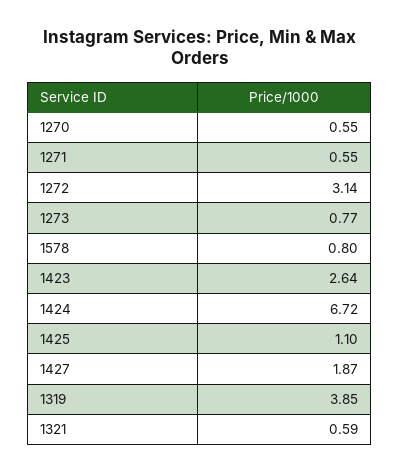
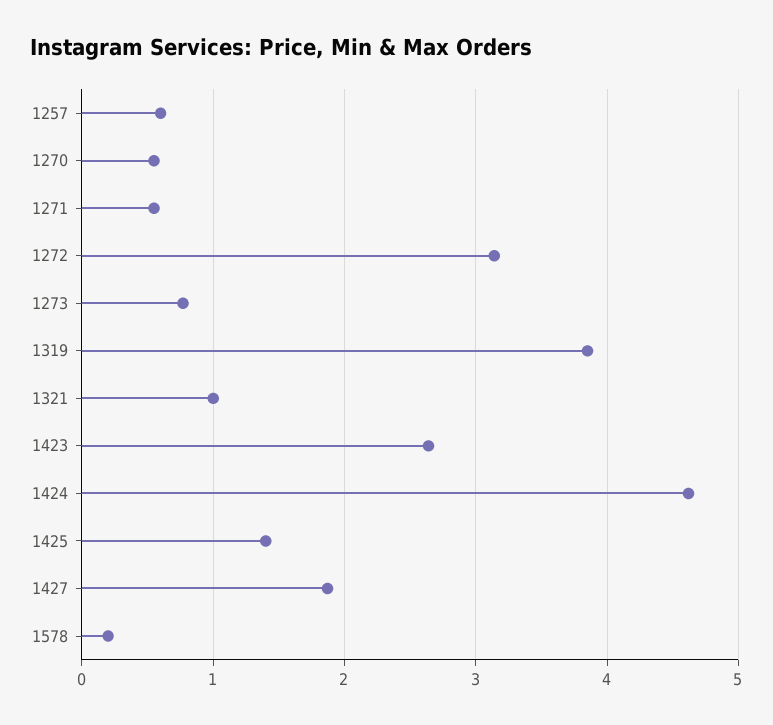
1578: 0.8 -> 0.2
1424: 6.72 -> 4.6
1425: 1.1 -> 1.4
1321: 0.59 -> 1
1257: none -> 0.6

